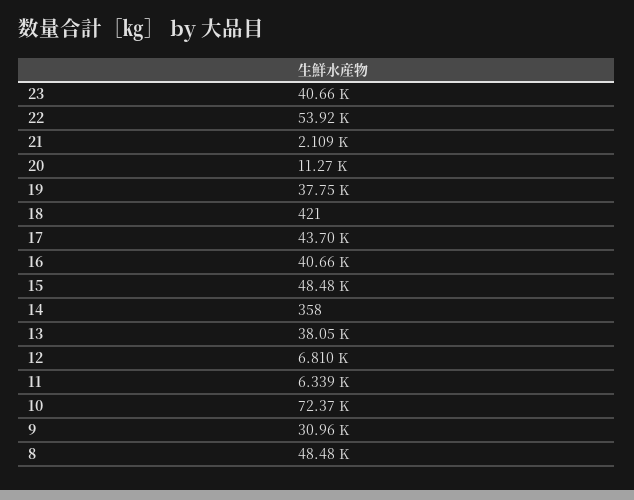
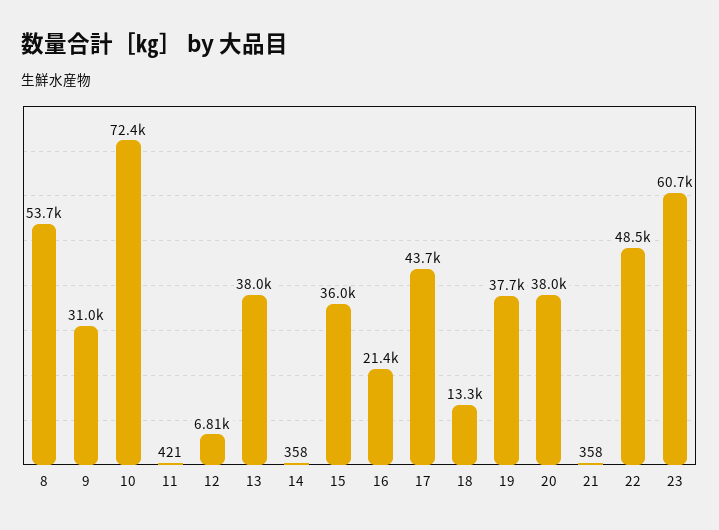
23: 40660 -> 60700
22: 53920 -> 48500
21: 2109 -> 358
20: 11270 -> 38000
18: 421 -> 13300
16: 40660 -> 21400
15: 48480 -> 36000
11: 6339 -> 421
8: 48480 -> 53700

